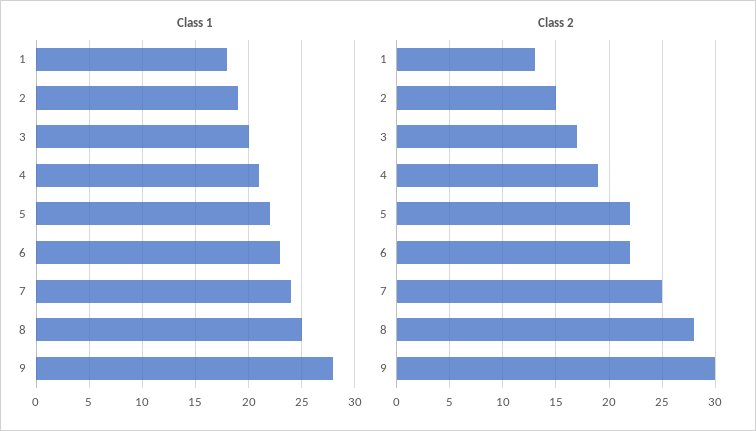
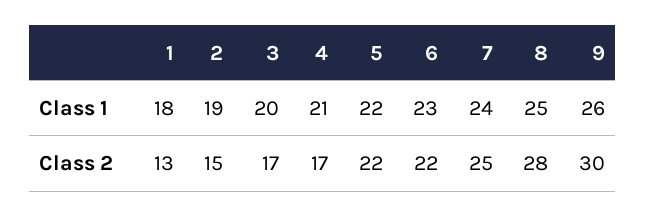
Class 1, 9: 28 -> 26
Class 2, 4: 19 -> 17

